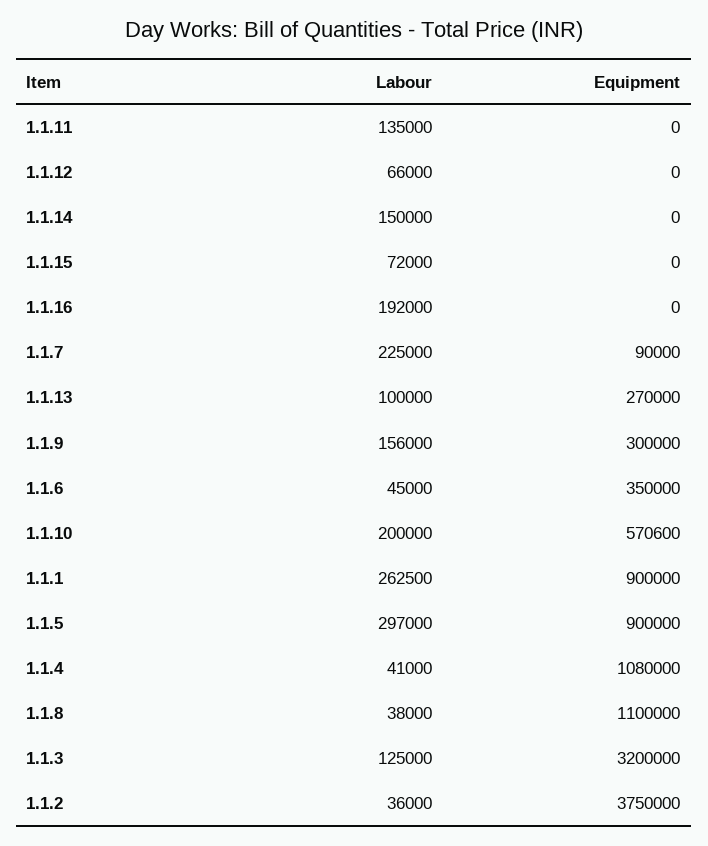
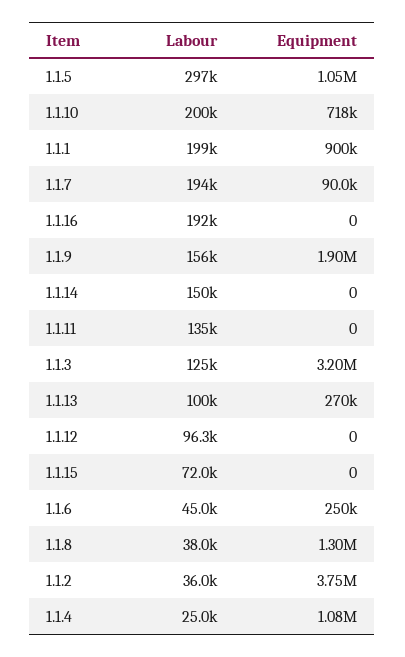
Labour, 1.1.12: 66000 -> 96300
Labour, 1.1.7: 225000 -> 194000
Equipment, 1.1.9: 300000 -> 1900000
Equipment, 1.1.6: 350000 -> 250000
Equipment, 1.1.10: 570600 -> 718000
Labour, 1.1.1: 262500 -> 199000
Equipment, 1.1.5: 900000 -> 1050000
Labour, 1.1.4: 41000 -> 25000
Equipment, 1.1.8: 1100000 -> 1300000

